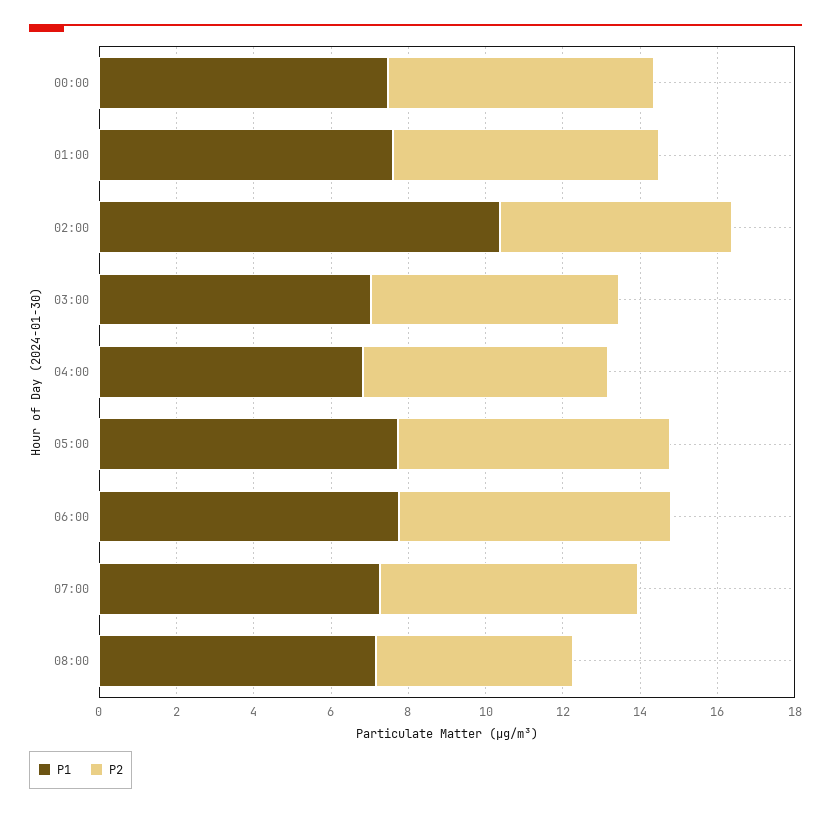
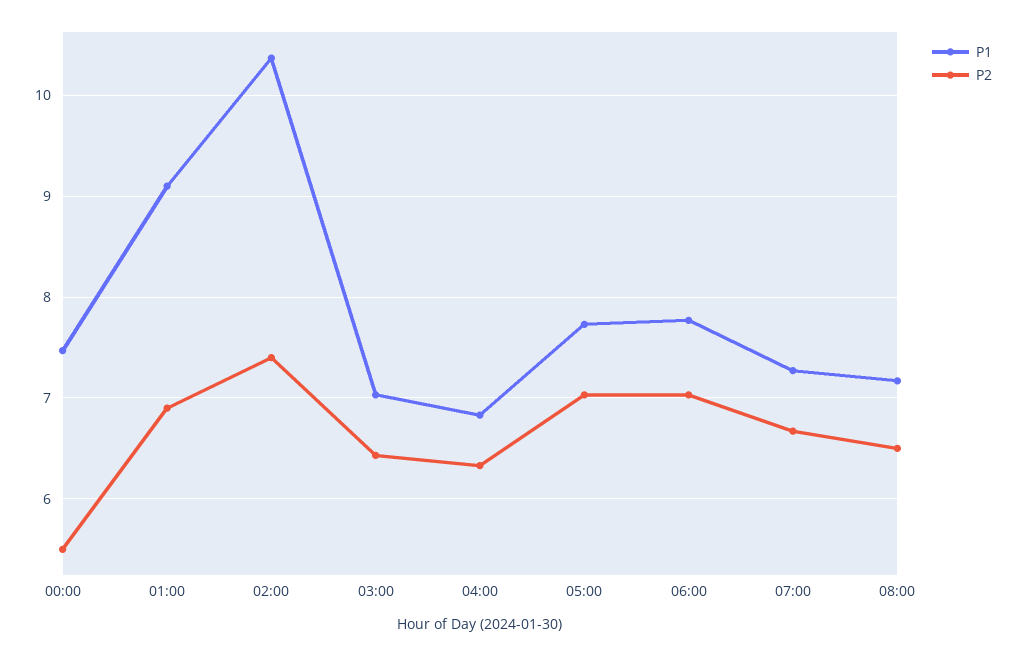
P2, 00:00: 7 -> 5.5
P1, 01:00: 7.5 -> 9.1
P2, 02:00: 6 -> 7.4
P2, 08:00: 5 -> 6.5

